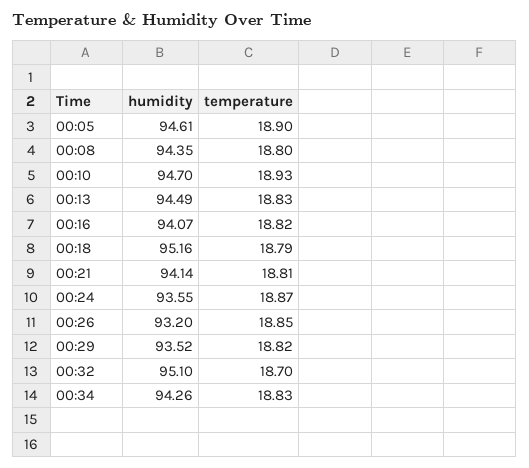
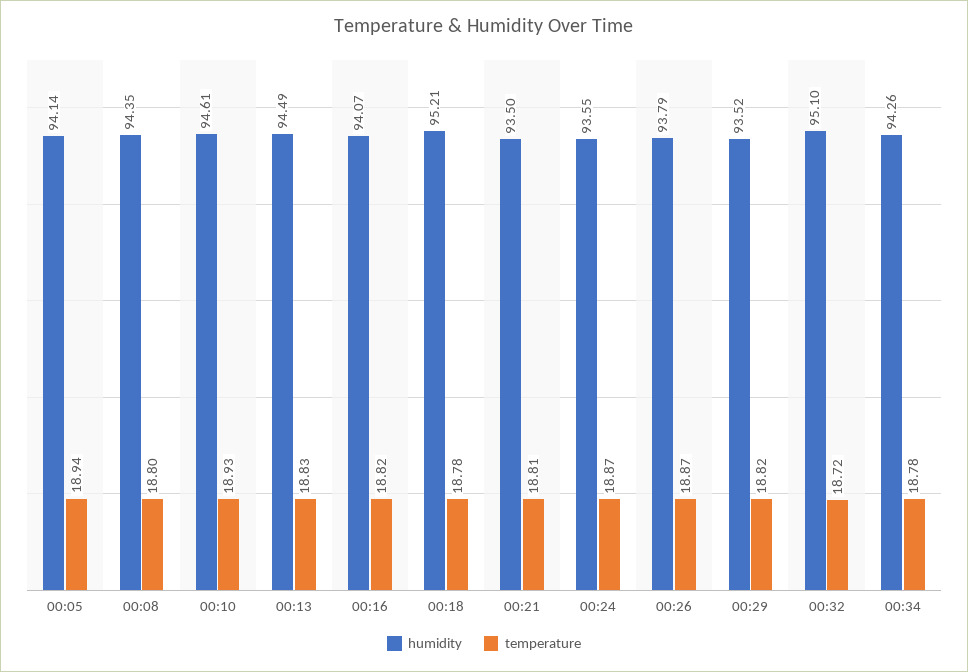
humidity, 00:05: 94.61 -> 94.14
temperature, 00:05: 18.9 -> 18.94
humidity, 00:10: 94.7 -> 94.61
humidity, 00:18: 95.16 -> 95.21
temperature, 00:18: 18.79 -> 18.78
humidity, 00:21: 94.14 -> 93.5
humidity, 00:26: 93.2 -> 93.79
temperature, 00:26: 18.85 -> 18.87
temperature, 00:32: 18.7 -> 18.72
temperature, 00:34: 18.83 -> 18.78

